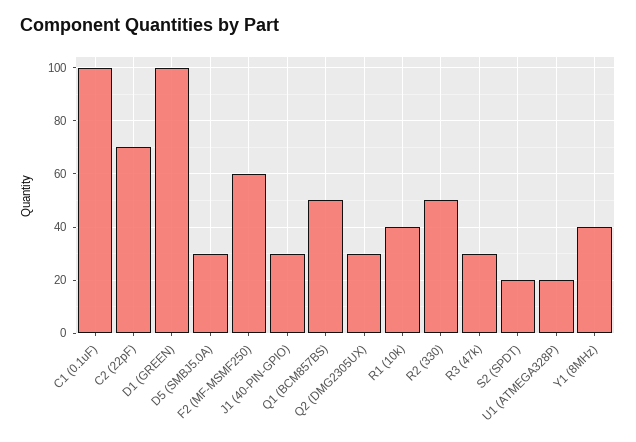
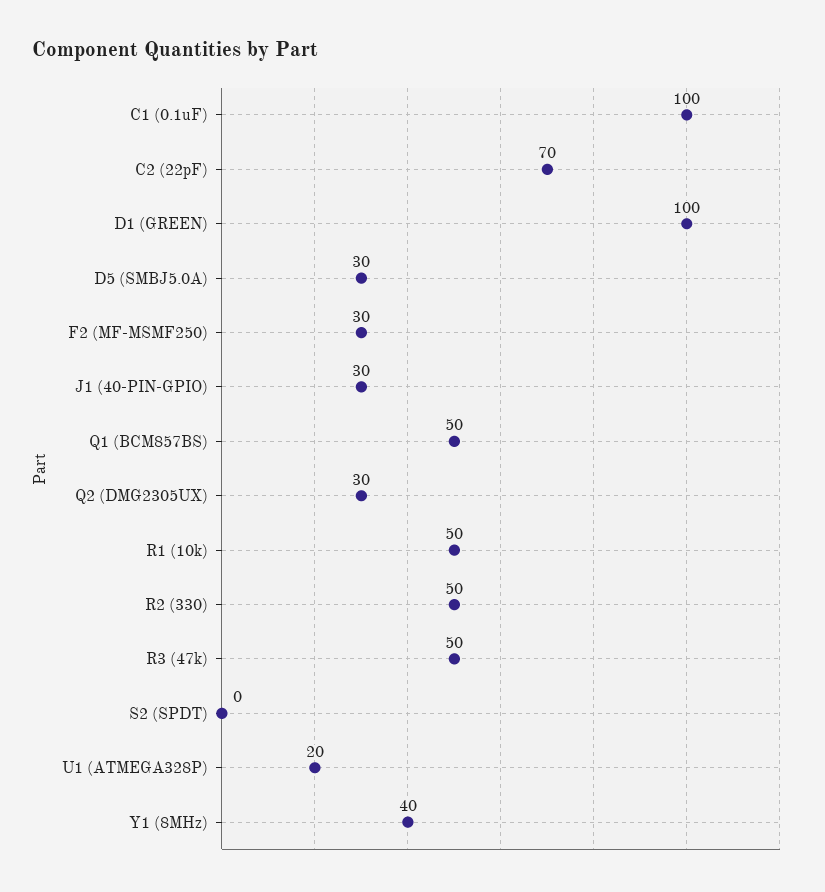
F2 (MF-MSMF250): 60 -> 30
R1 (10k): 40 -> 50
R3 (47k): 30 -> 50
S2 (SPDT): 20 -> 0

